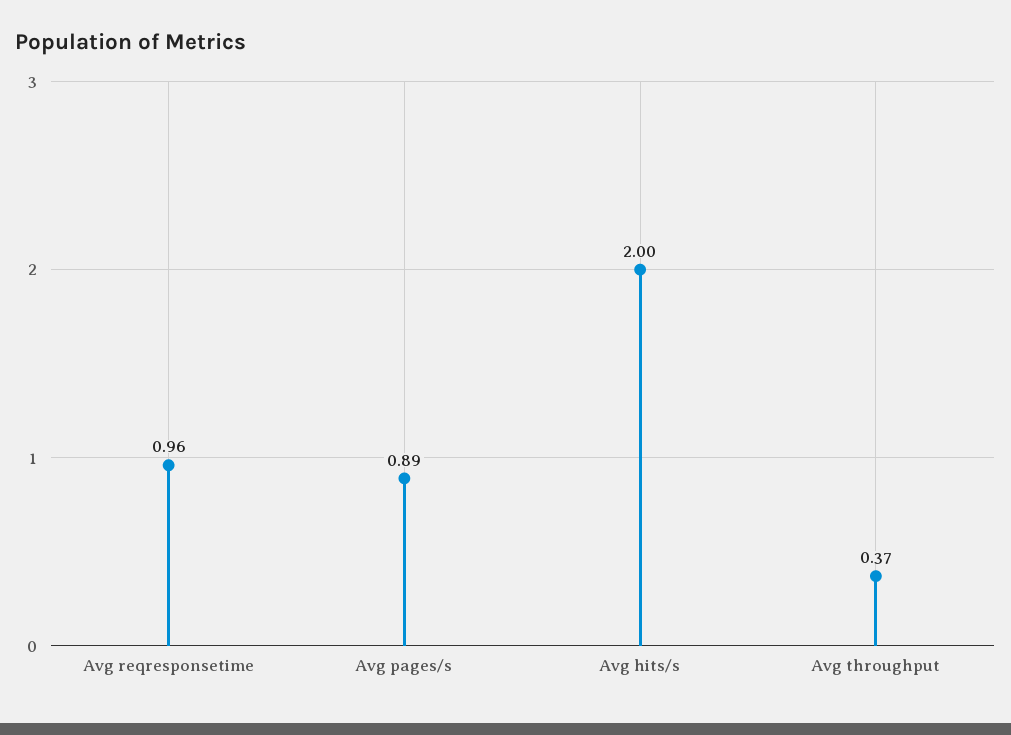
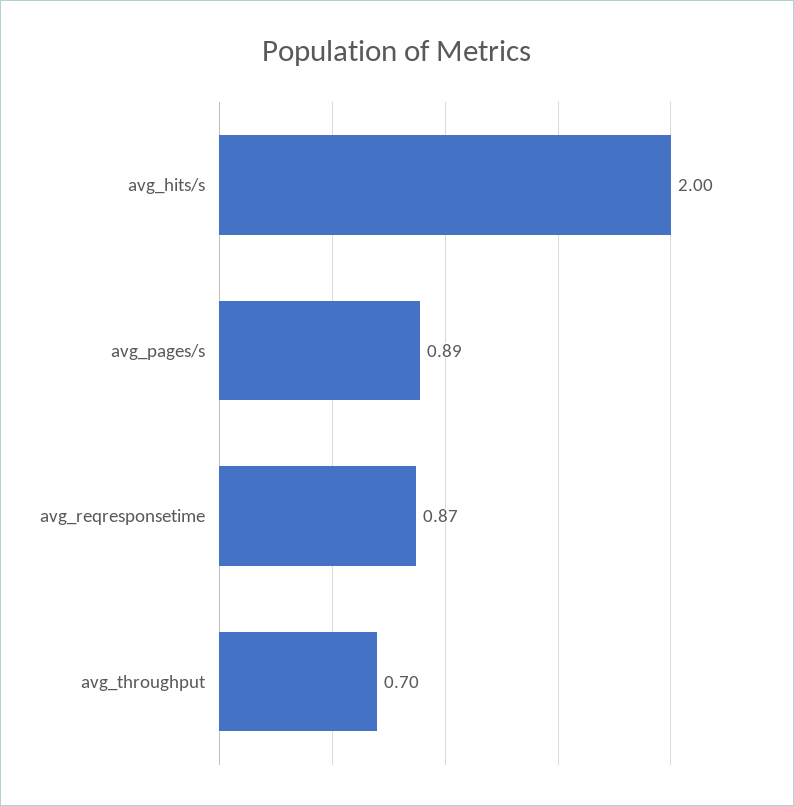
Avg reqresponsetime: 0.96 -> 0.87
Avg throughput: 0.37 -> 0.7

